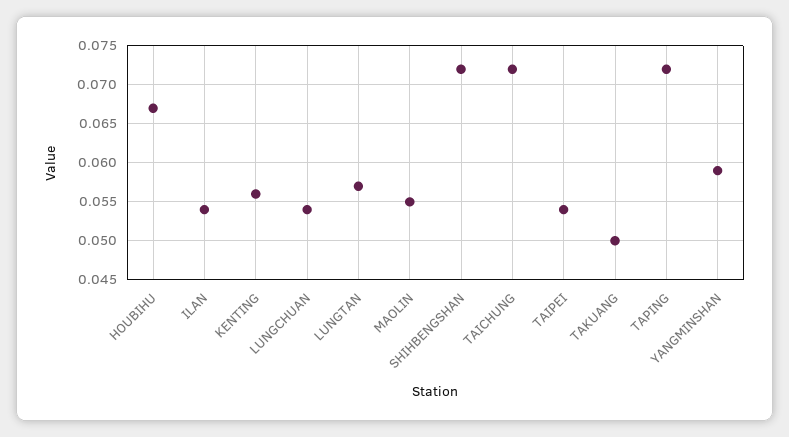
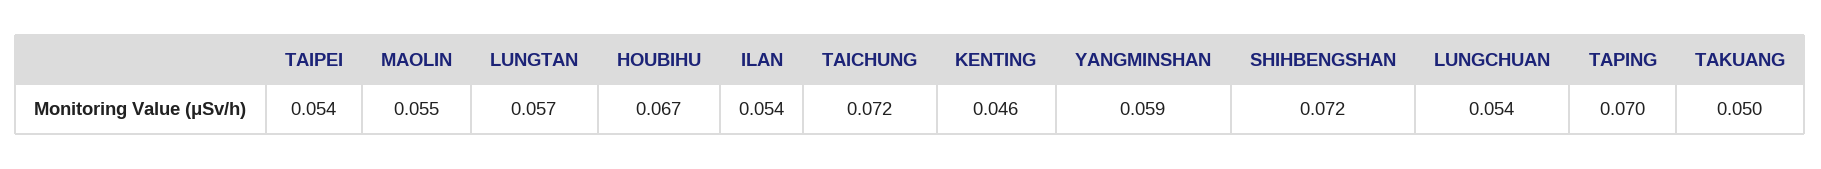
KENTING: 0.056 -> 0.046
TAPING: 0.072 -> 0.07

